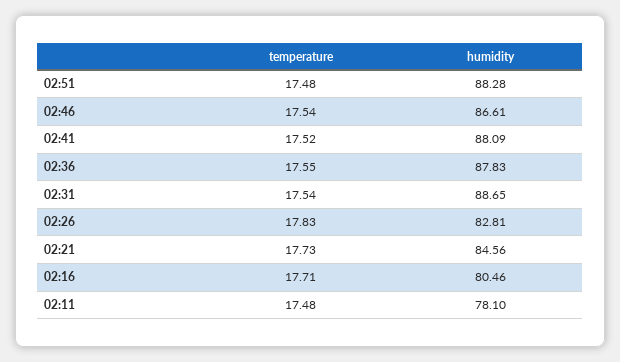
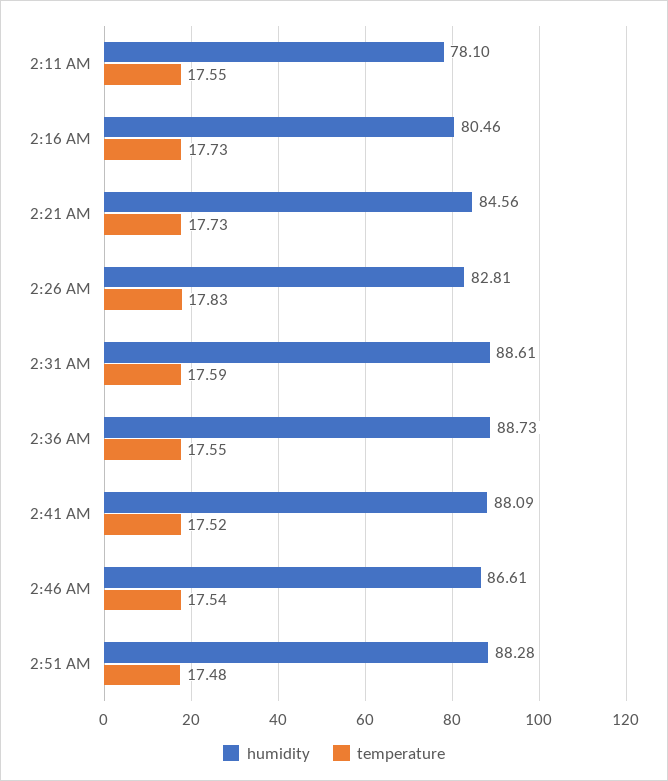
humidity, 02:36: 87.83 -> 88.73
temperature, 02:31: 17.54 -> 17.59
humidity, 02:31: 88.65 -> 88.61
temperature, 02:16: 17.71 -> 17.73
temperature, 02:11: 17.48 -> 17.55

